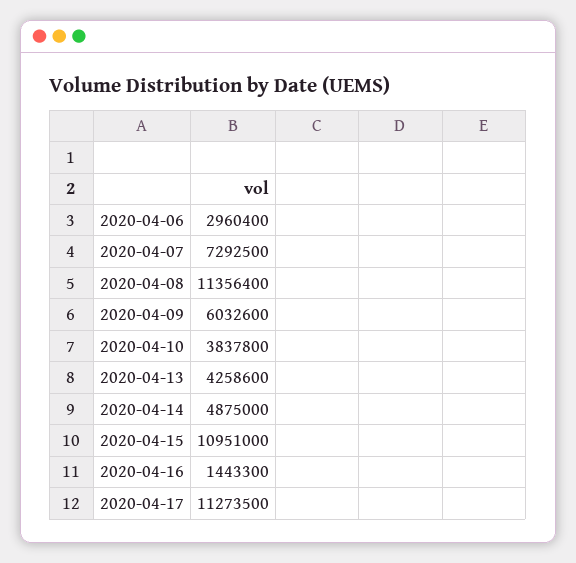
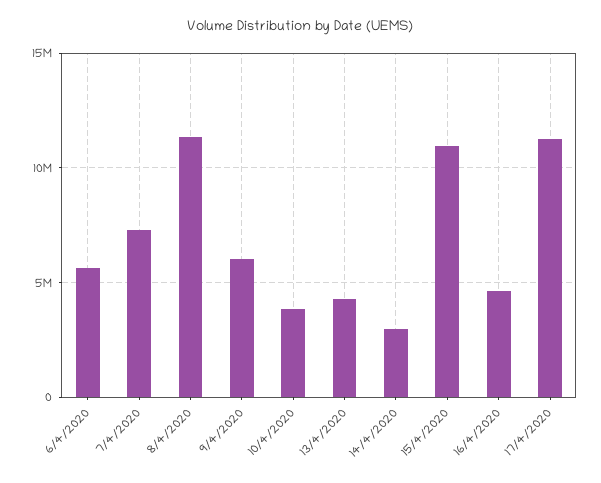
2020-04-06: 2960400 -> 5500000
2020-04-14: 4875000 -> 3000000
2020-04-16: 1443300 -> 4500000

